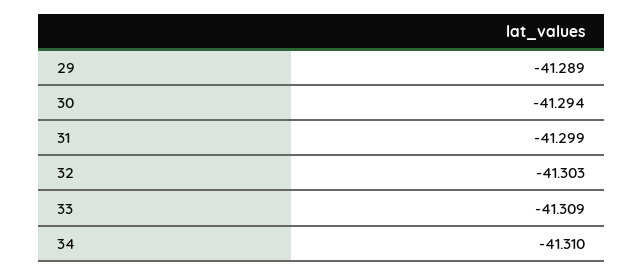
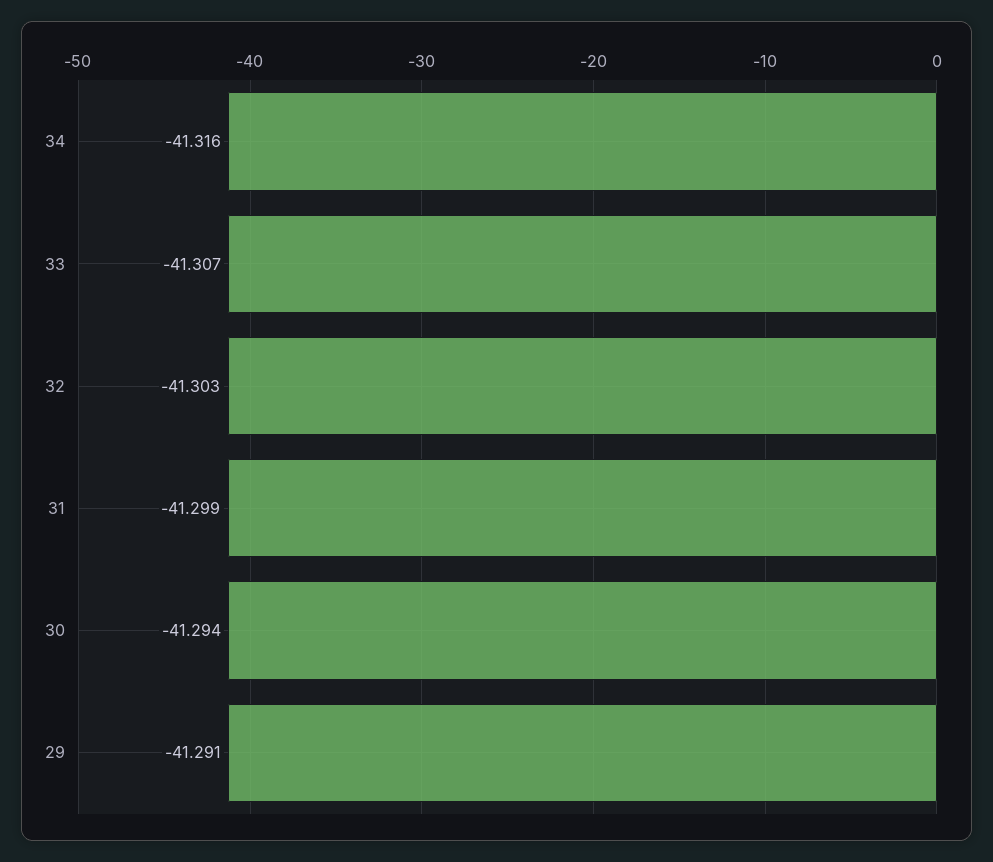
29: -41.289 -> -41.291
33: -41.309 -> -41.307
34: -41.31 -> -41.316

